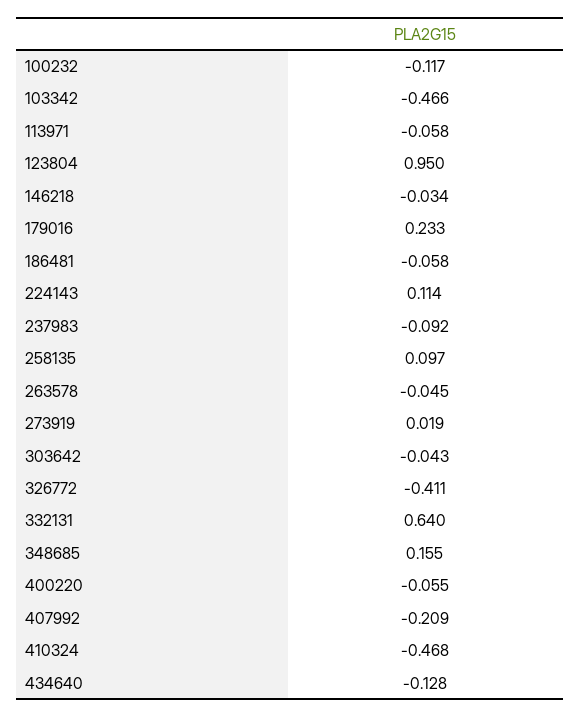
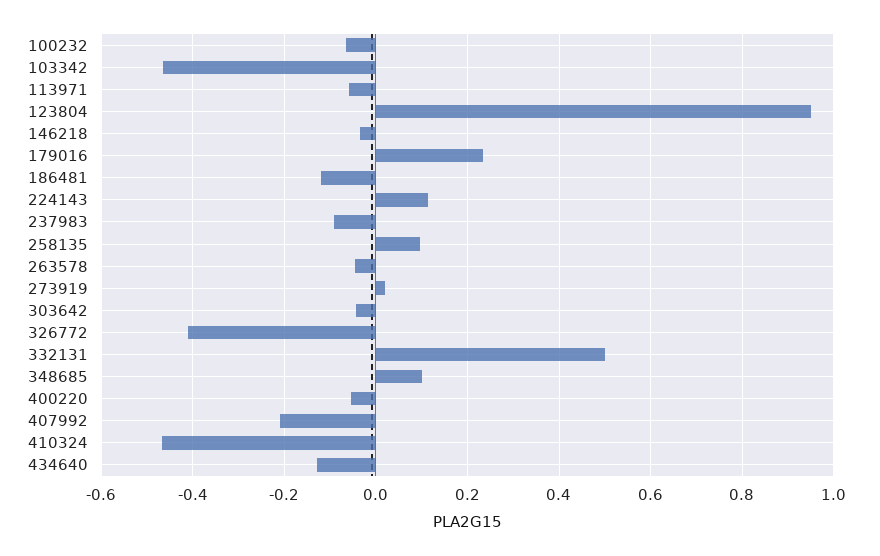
100232: -0.117 -> -0.06
186481: -0.058 -> -0.12
332131: 0.64 -> 0.5
348685: 0.155 -> 0.1

